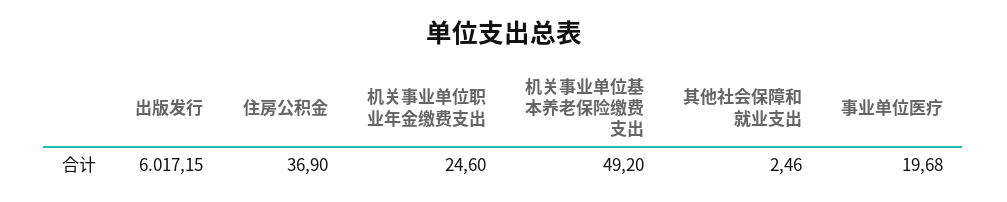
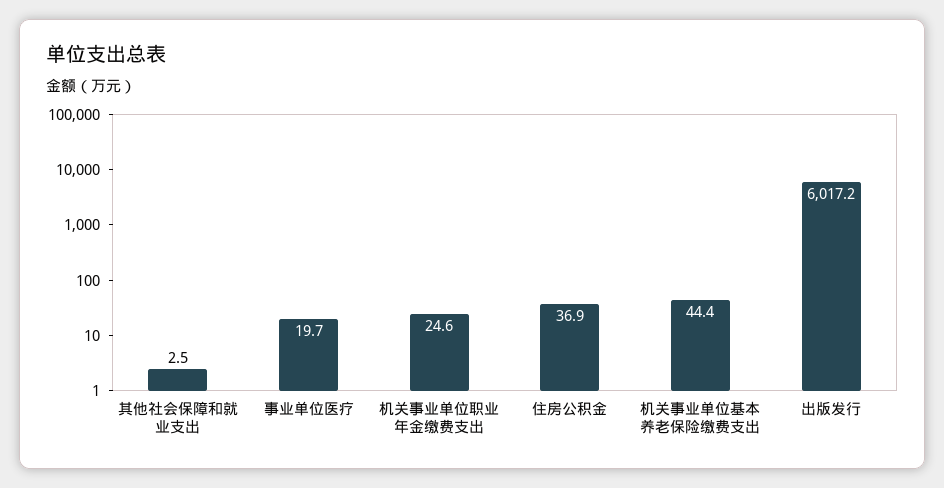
机关事业单位基本养老保险缴费支出: 49.2 -> 44.4

